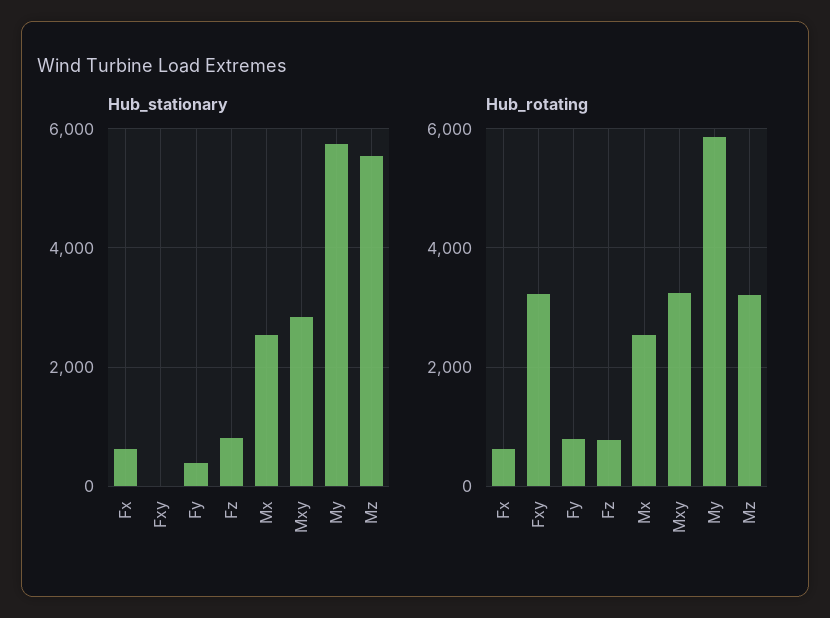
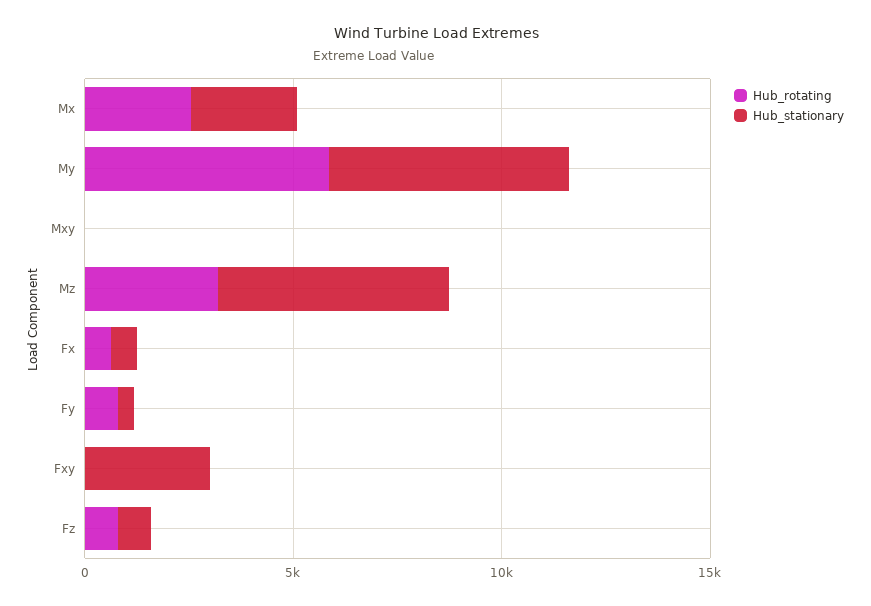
Hub_stationary, Fxy: 0 -> 3000
Hub_stationary, Mxy: 2800 -> 0
Hub_rotating, Fxy: 3200 -> 0
Hub_rotating, Mxy: 3200 -> 0

